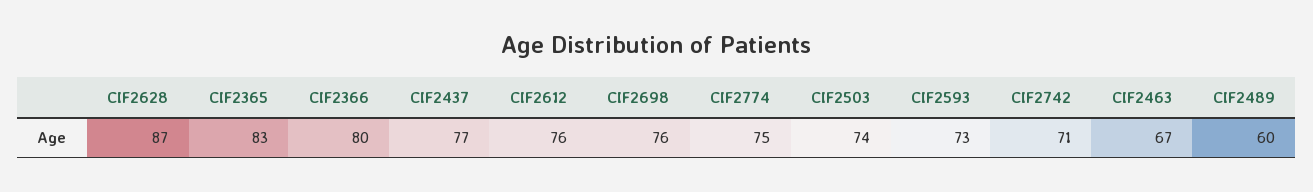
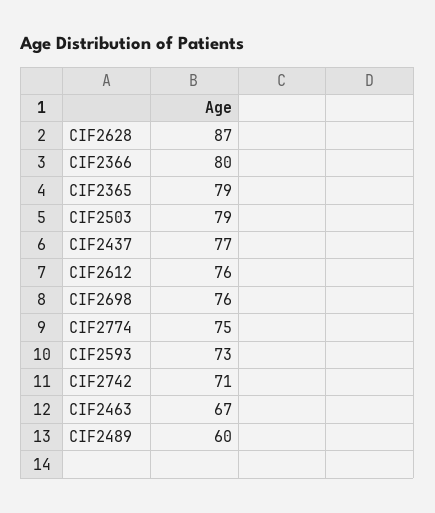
CIF2365: 83 -> 79
CIF2503: 74 -> 79

